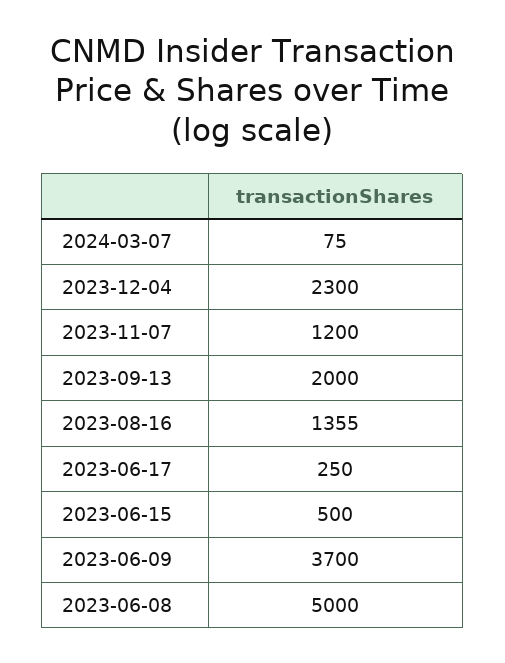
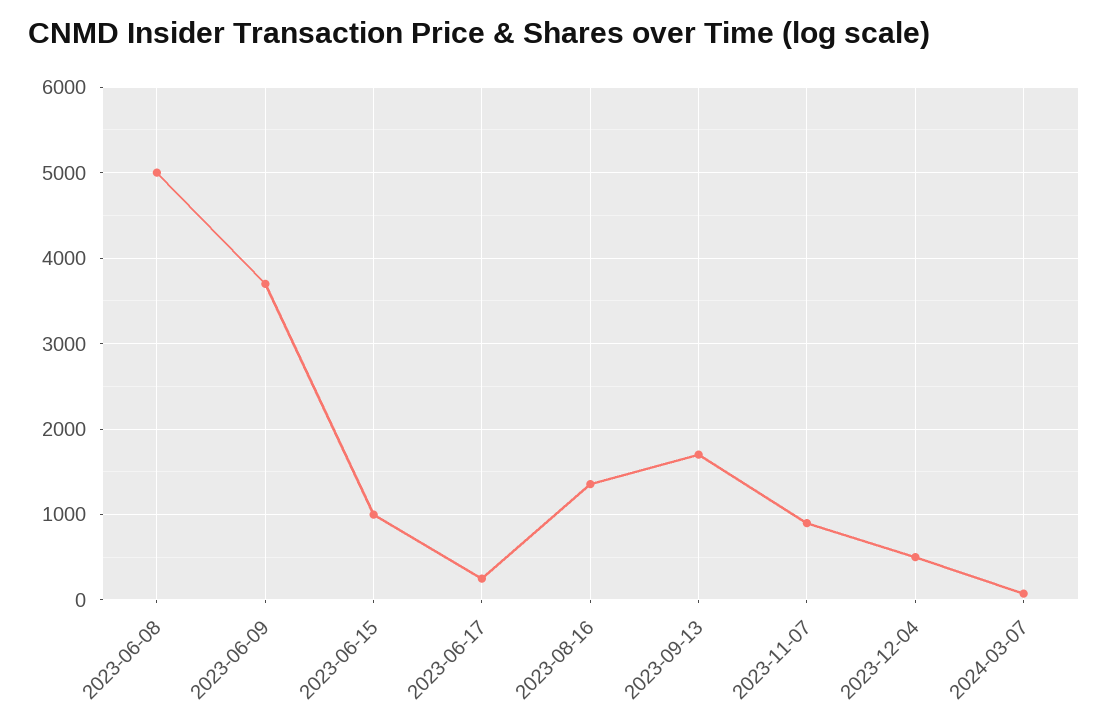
2023-12-04: 2300 -> 500
2023-11-07: 1200 -> 900
2023-09-13: 2000 -> 1700
2023-06-15: 500 -> 1000

